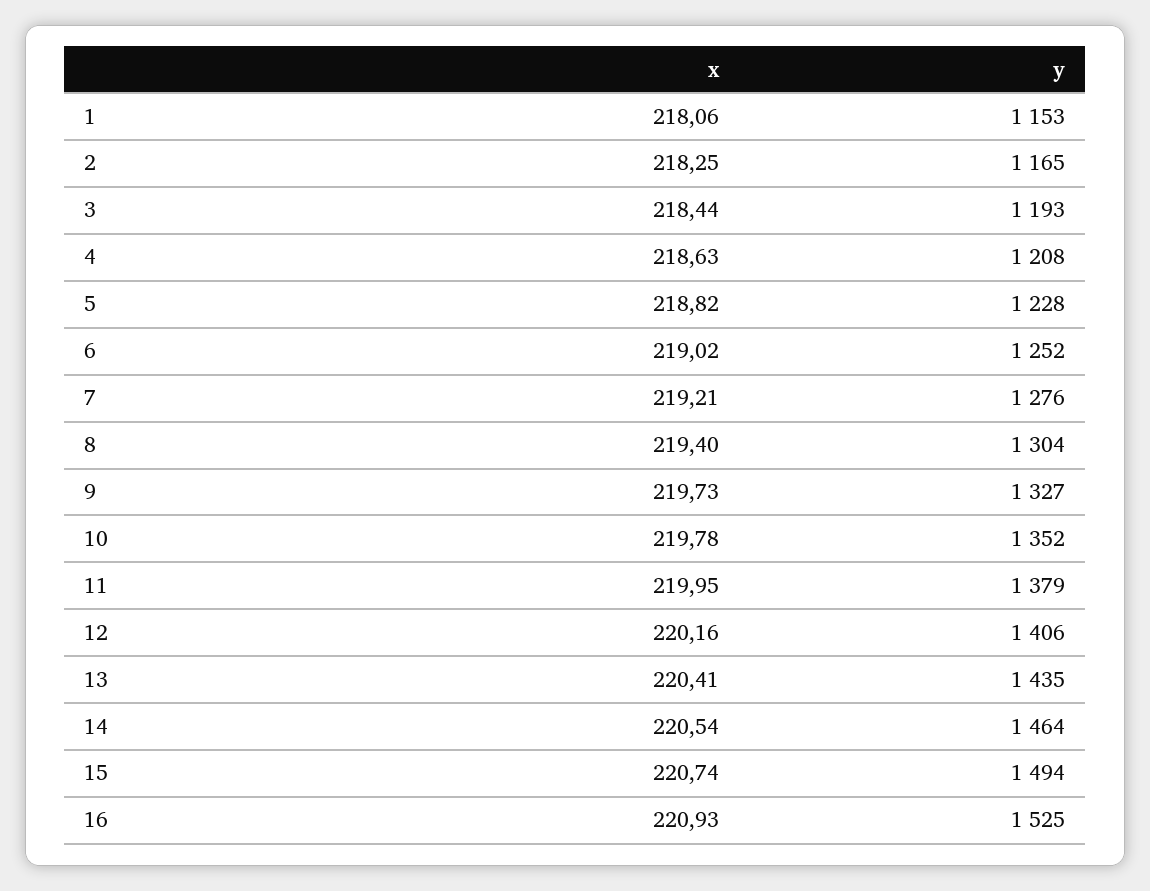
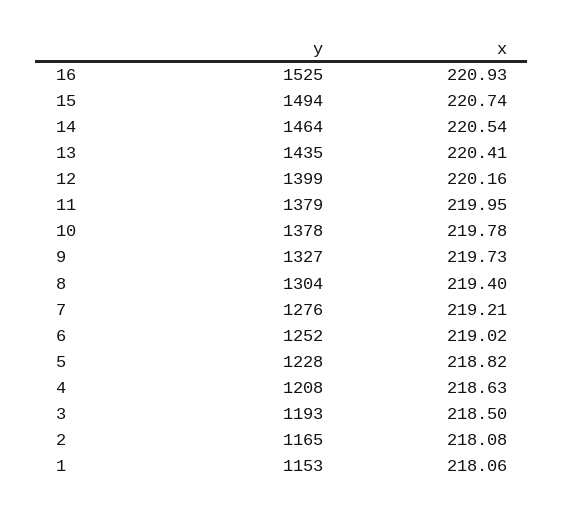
x, 2: 218.25 -> 218.08
x, 3: 218.44 -> 218.5
y, 10: 1352 -> 1378
y, 12: 1406 -> 1399

